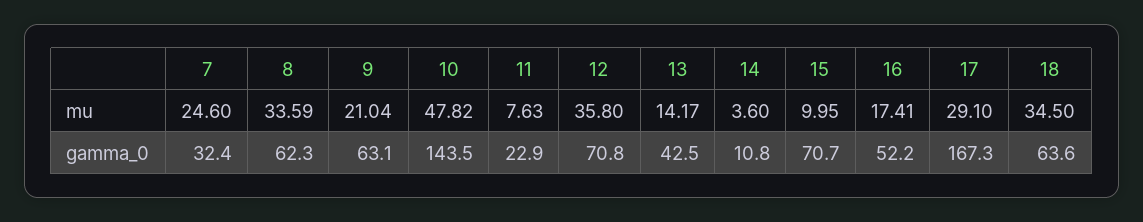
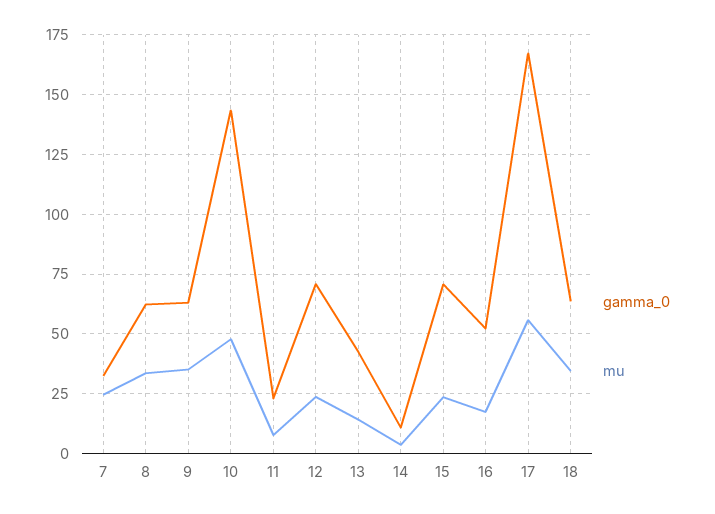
mu, 9: 21.04 -> 35
mu, 12: 35.8 -> 25
mu, 15: 9.95 -> 25
mu, 17: 29.1 -> 55

